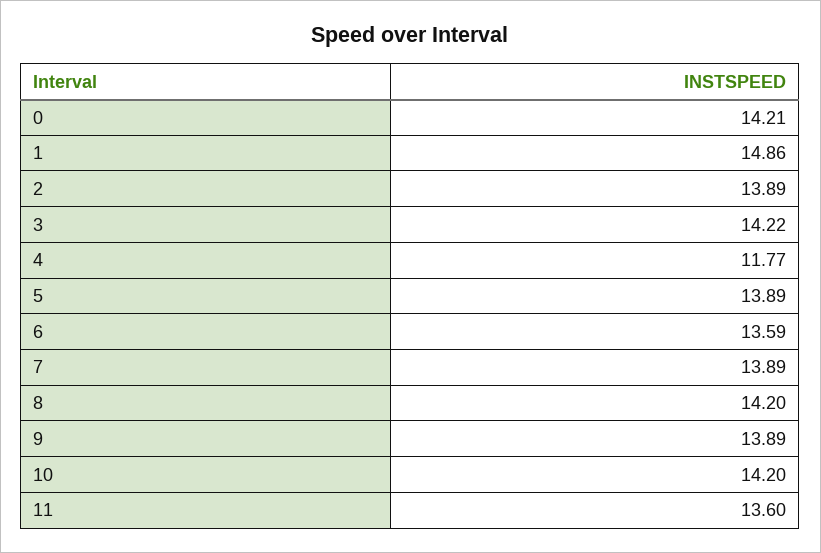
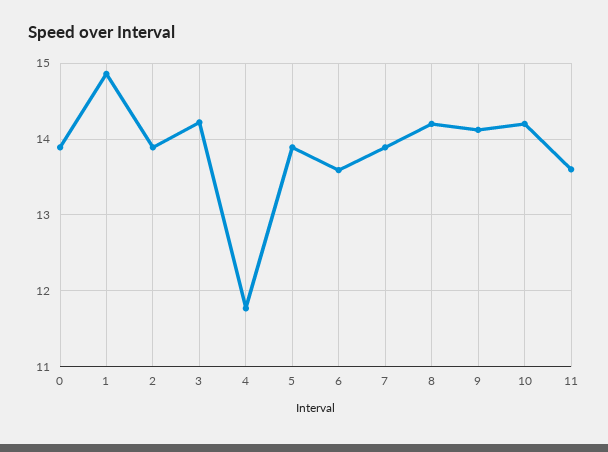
0: 14.21 -> 13.9
9: 13.89 -> 14.1

